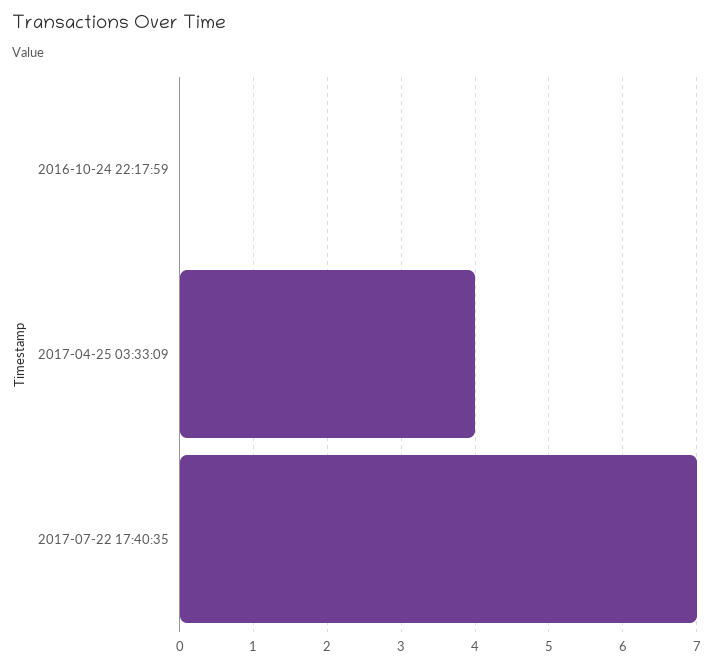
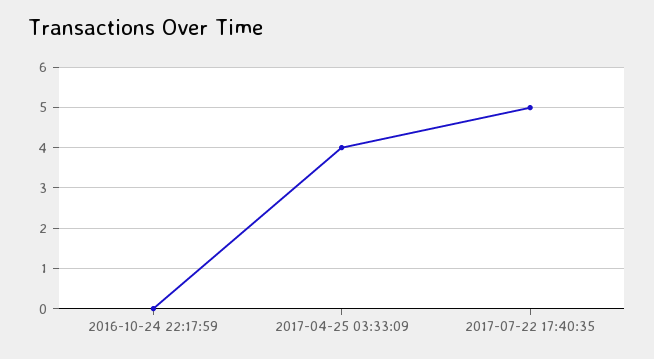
2017-07-22 17:40:35: 7 -> 5

